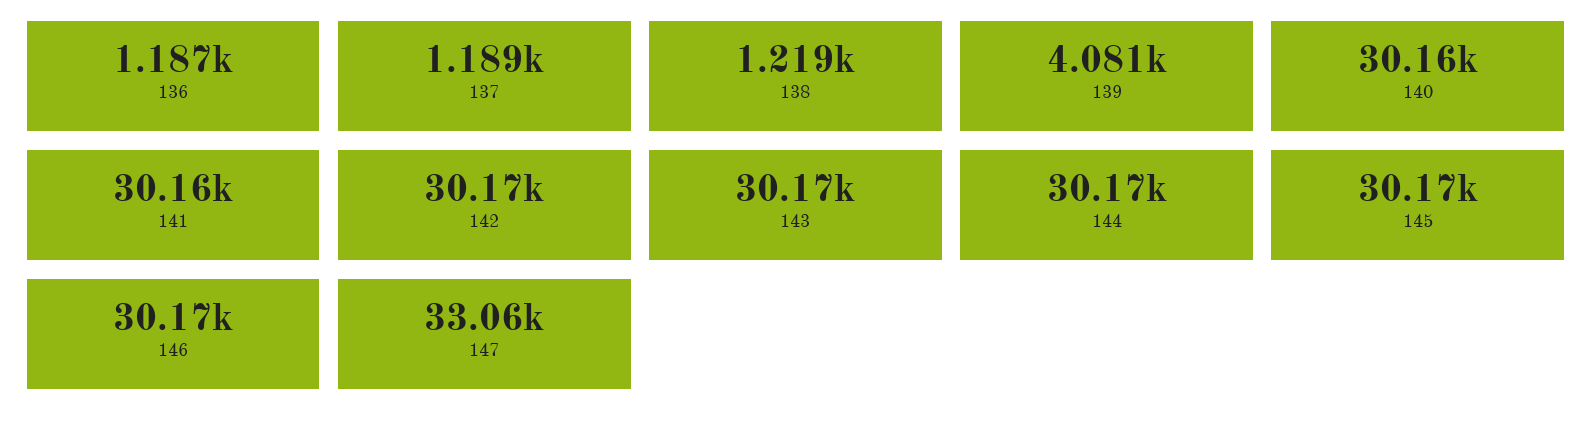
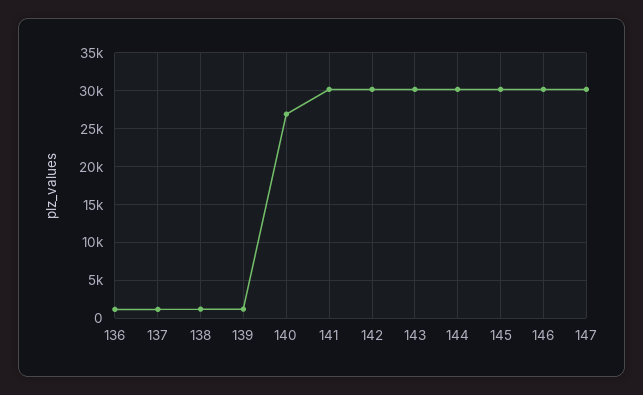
139: 4081 -> 1000
140: 30160 -> 27000
147: 33060 -> 30000

